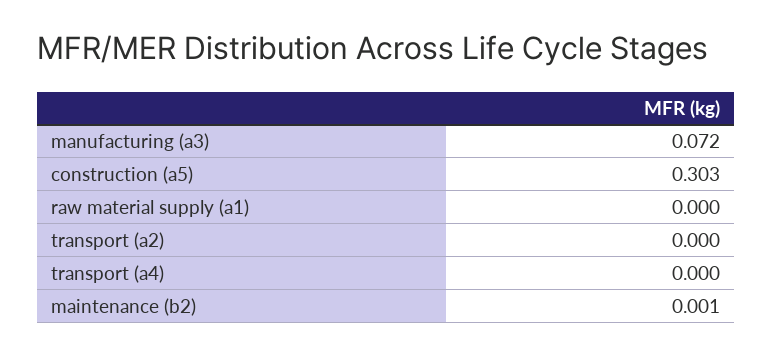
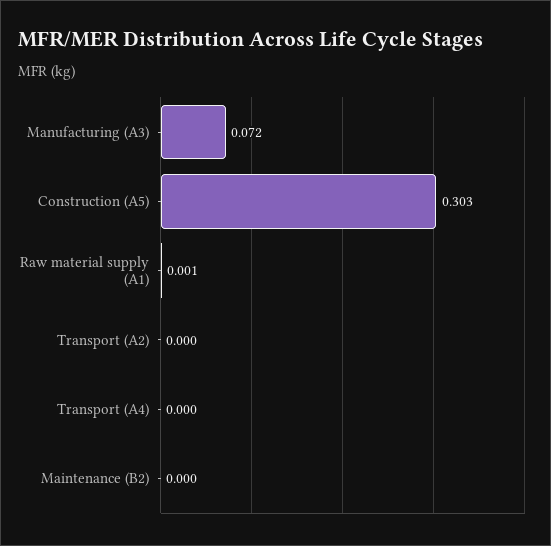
raw material supply (a1): 0 -> 0.001
maintenance (b2): 0.001 -> 0

